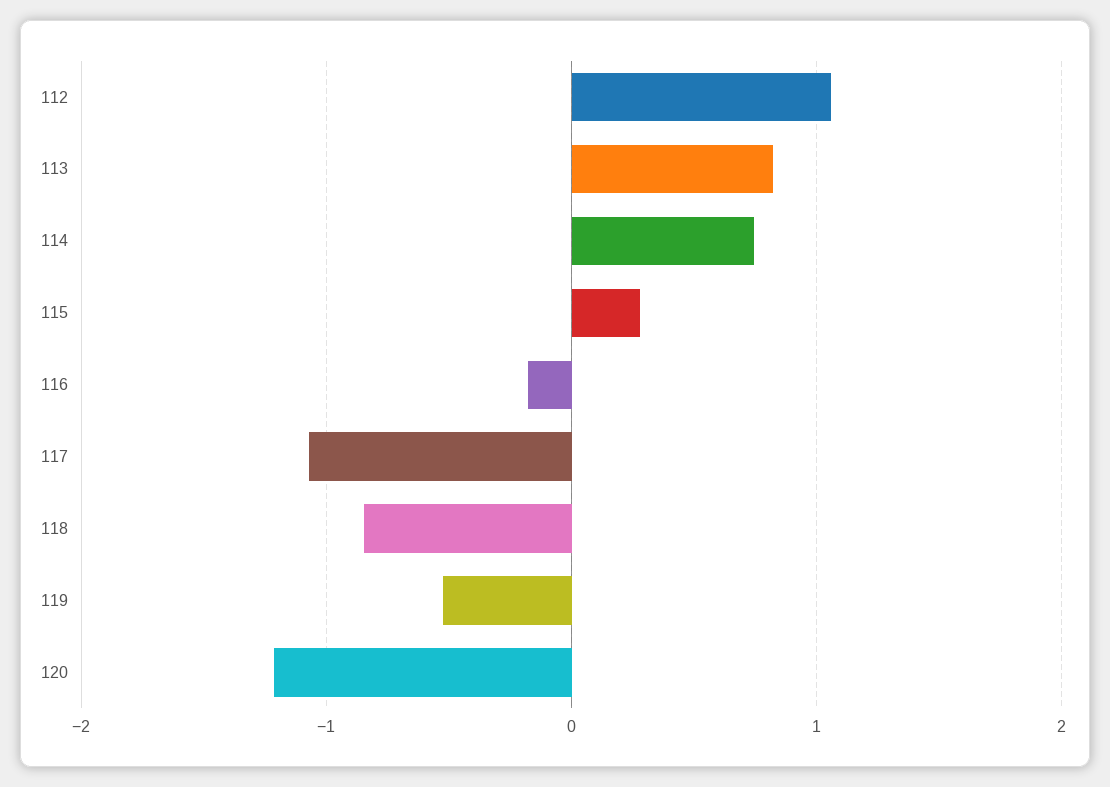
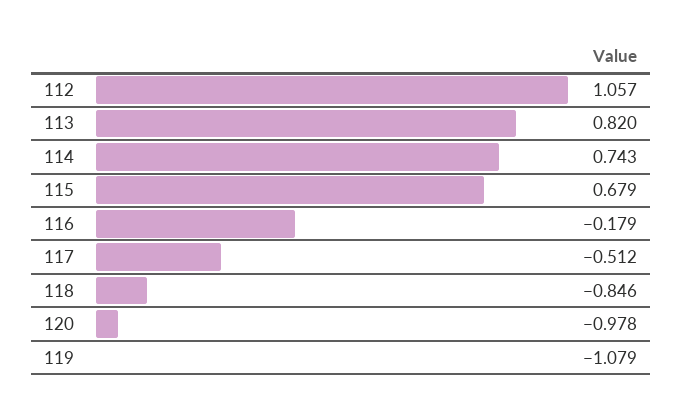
115: 0.3 -> 0.679
117: -1.1 -> -0.512
119: -0.5 -> -1.079
120: -1.2 -> -0.978

